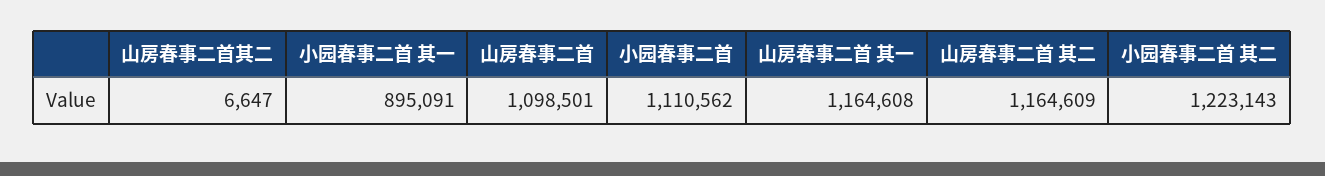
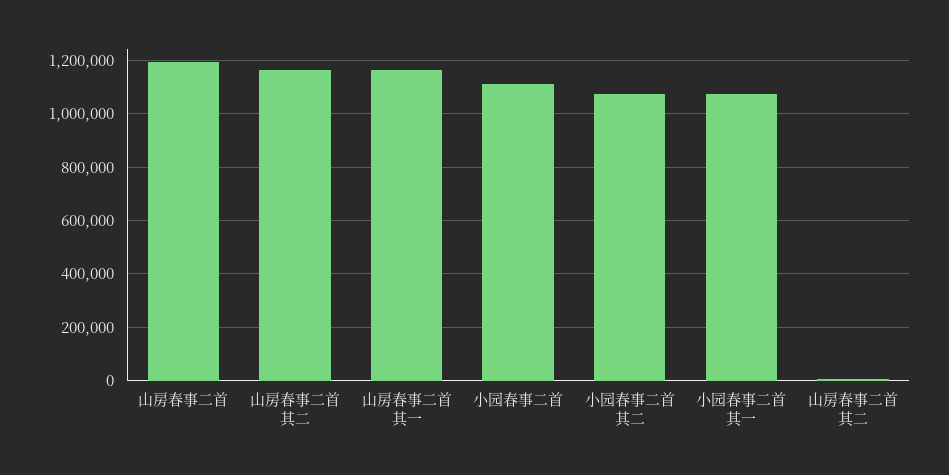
小园春事二首 其一: 895091 -> 1075000
山房春事二首: 1098501 -> 1200000
小园春事二首 其二: 1223143 -> 1075000

